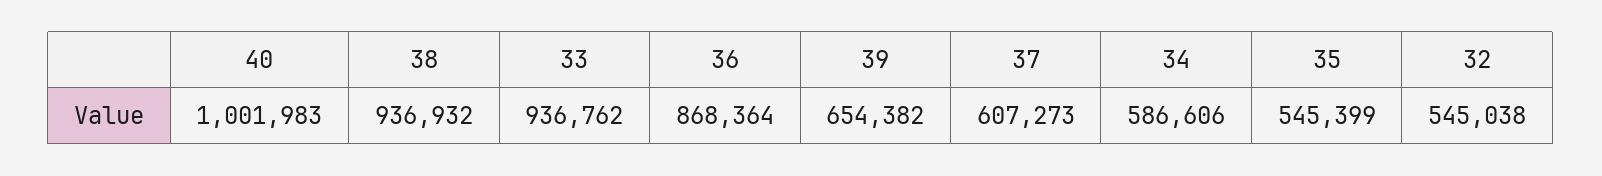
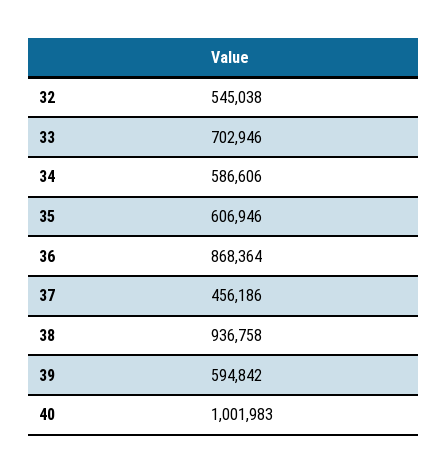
38: 936932 -> 936758
33: 936762 -> 702946
39: 654382 -> 594842
37: 607273 -> 456186
35: 545399 -> 606946

